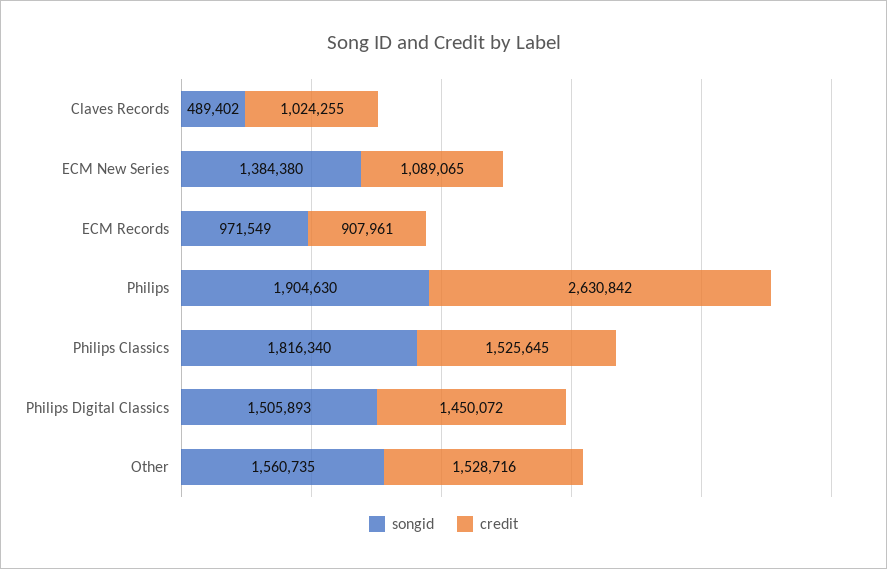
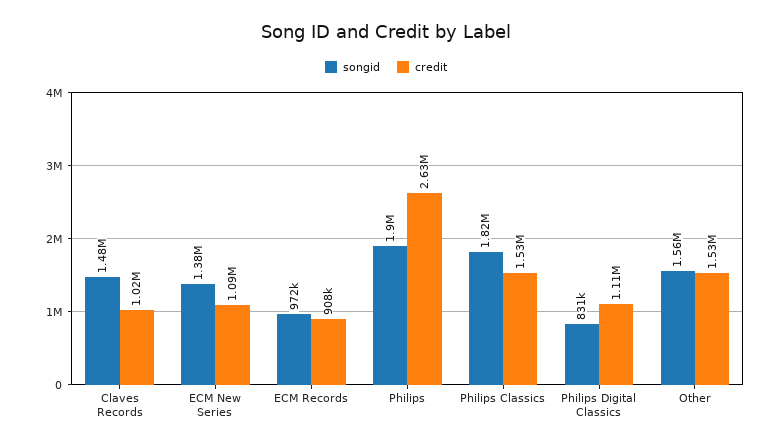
songid, Claves Records: 489402 -> 1480000
songid, Philips Digital Classics: 1505893 -> 831000
credit, Philips Digital Classics: 1450072 -> 1110000

